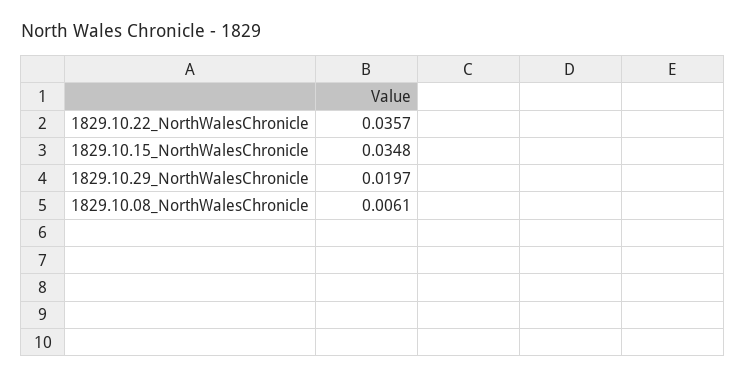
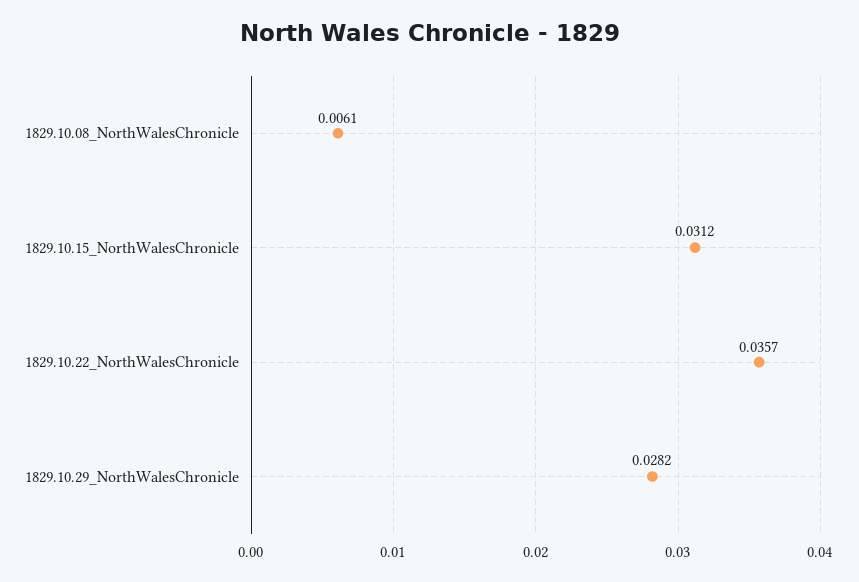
1829.10.15_NorthWalesChronicle: 0.0348 -> 0.0312
1829.10.29_NorthWalesChronicle: 0.0197 -> 0.0282

